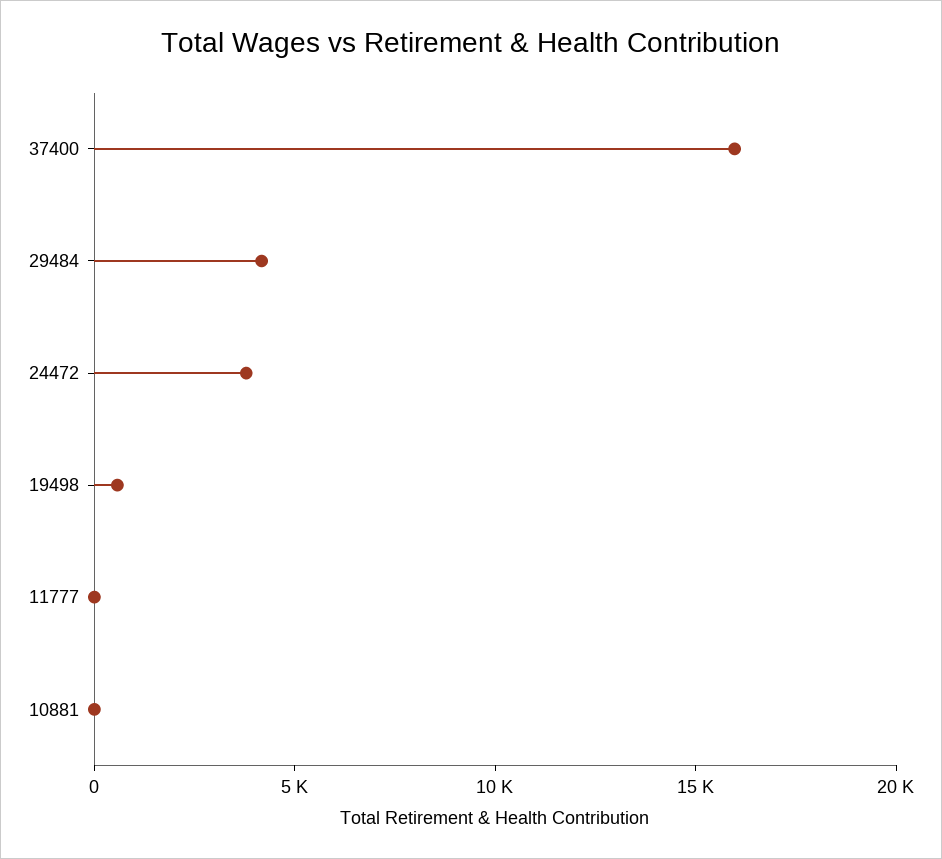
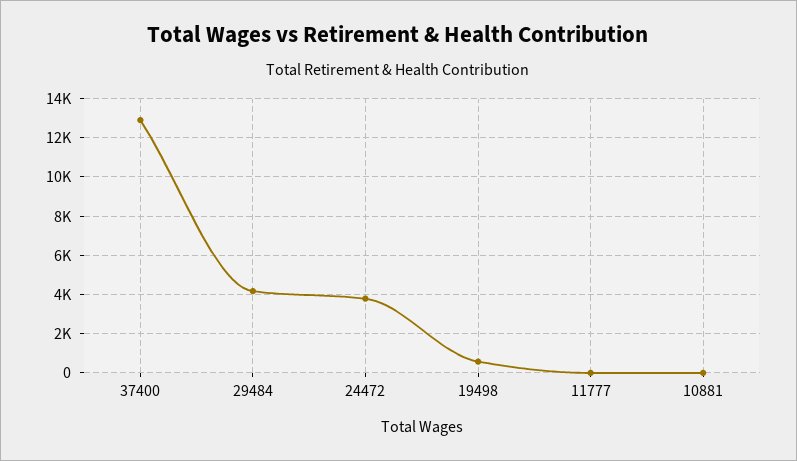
37400: 16000 -> 13000

